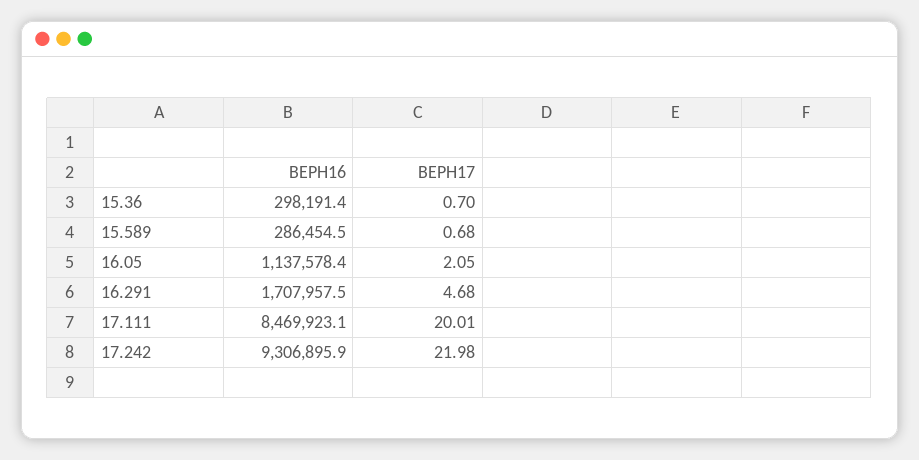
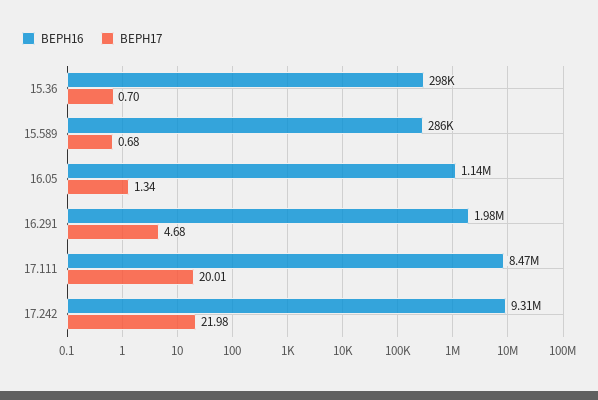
BEPH17, 16.05: 2.05 -> 1.34
BEPH16, 16.291: 1707957.5 -> 1980000

